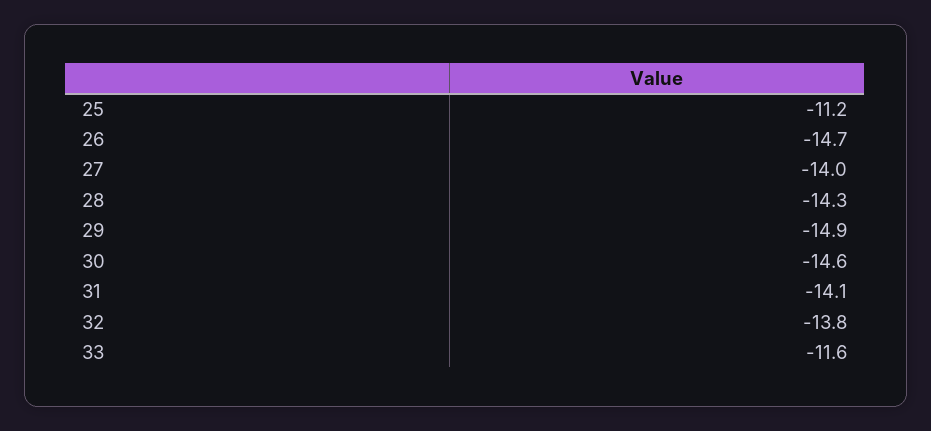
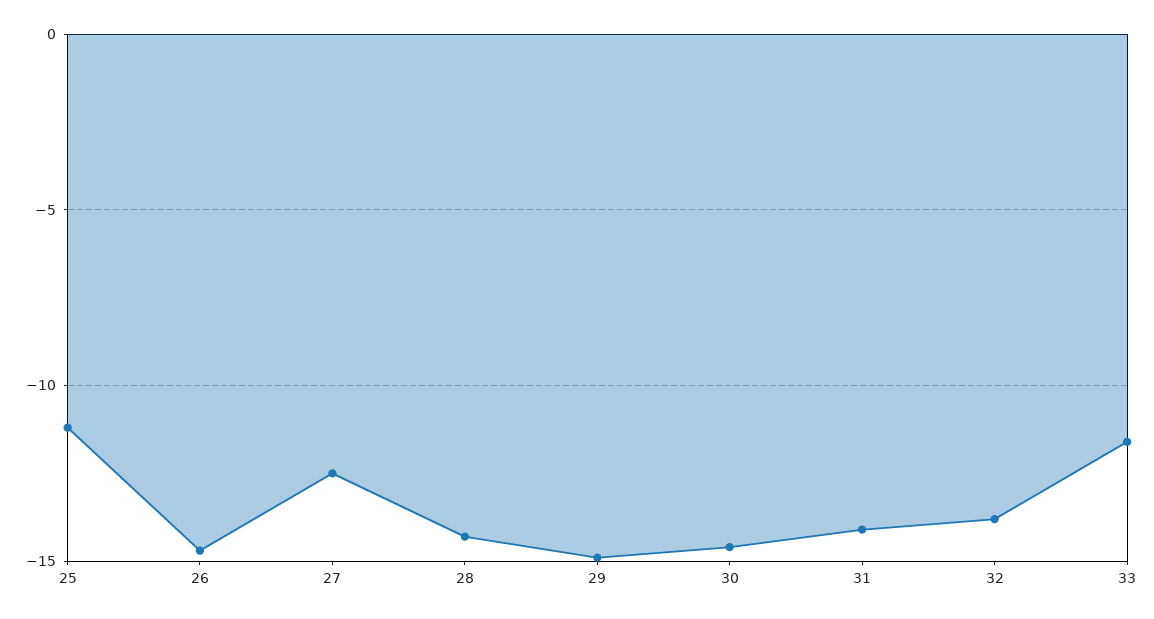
27: -14 -> -12.5

